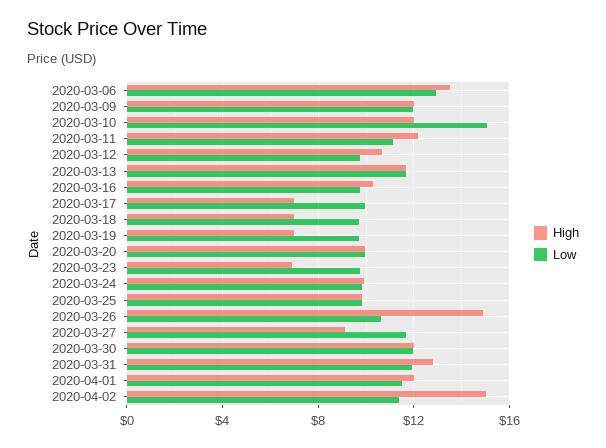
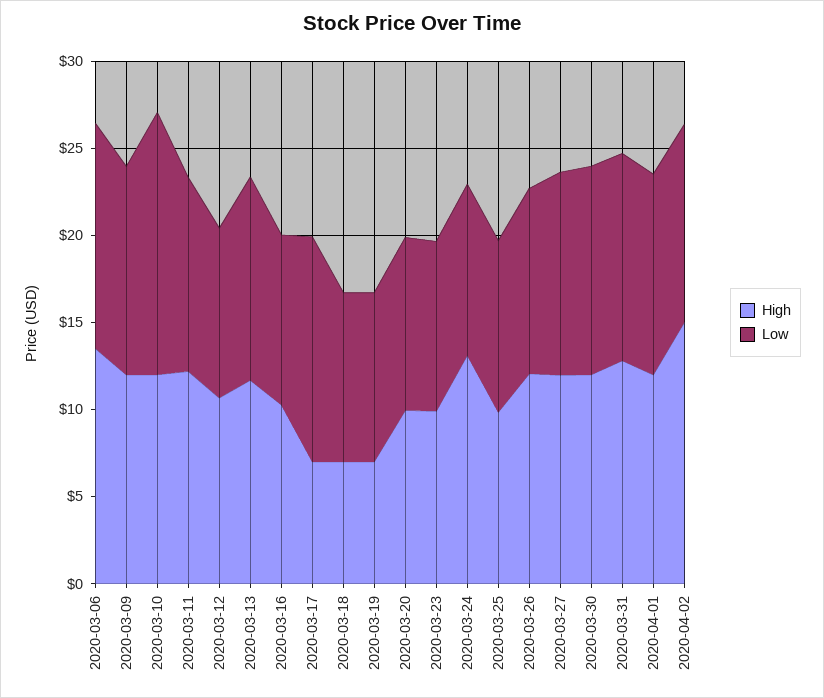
Low, 2020-03-17: 10 -> 13
High, 2020-03-23: 7 -> 10
High, 2020-03-24: 10 -> 13
High, 2020-03-26: 15 -> 12
High, 2020-03-27: 9 -> 12

